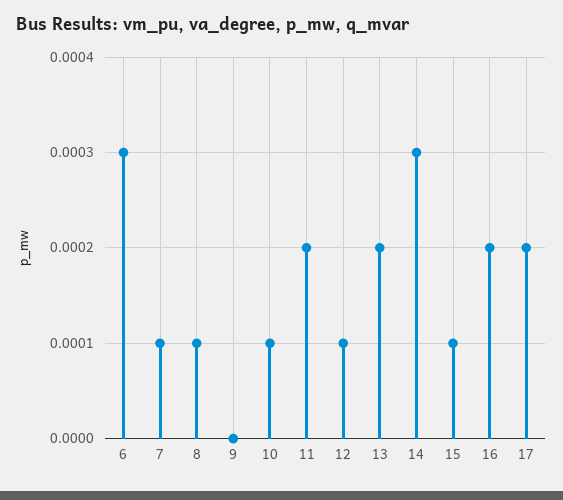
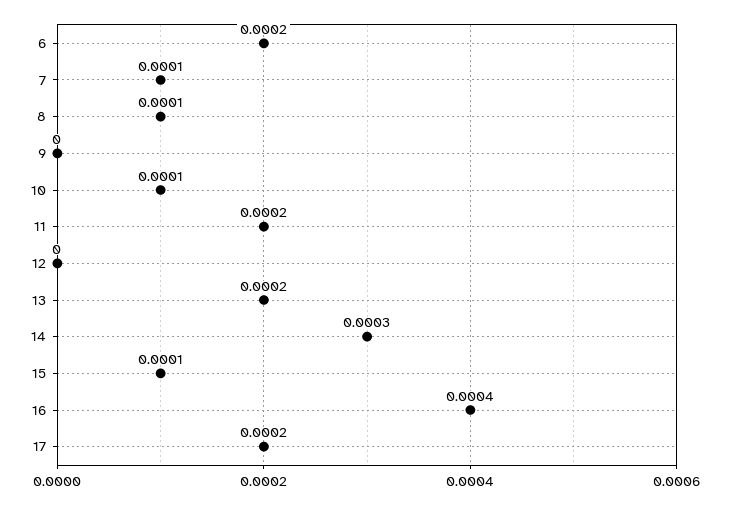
6: 0.0003 -> 0.0002
12: 0.0001 -> 0
16: 0.0002 -> 0.0004

